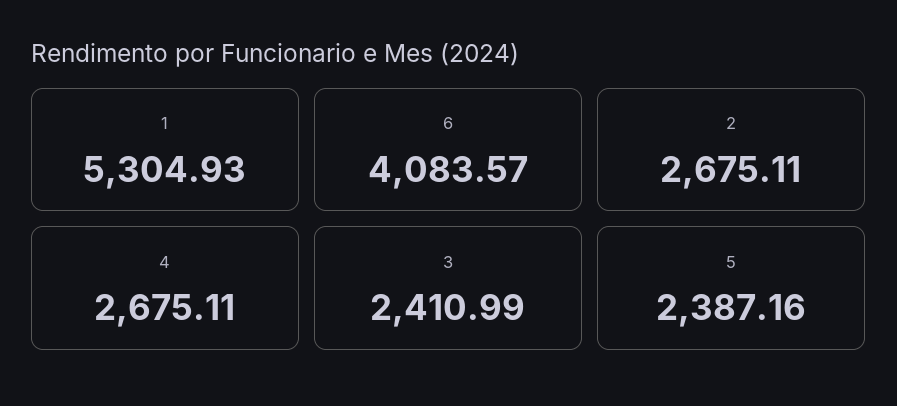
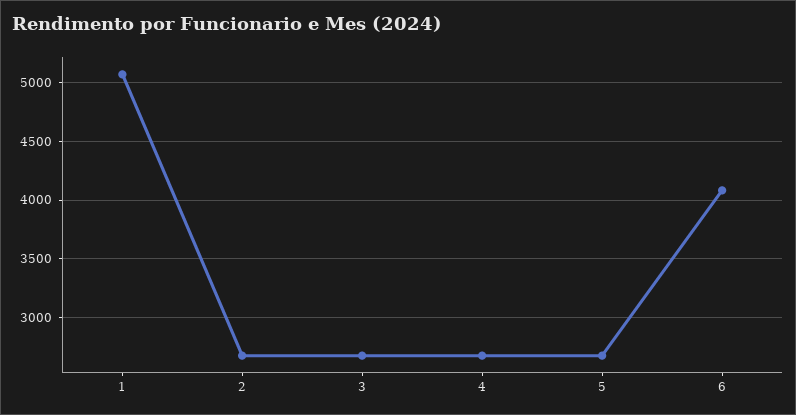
1: 5304.93 -> 5100
3: 2410.99 -> 2700
5: 2387.16 -> 2700

